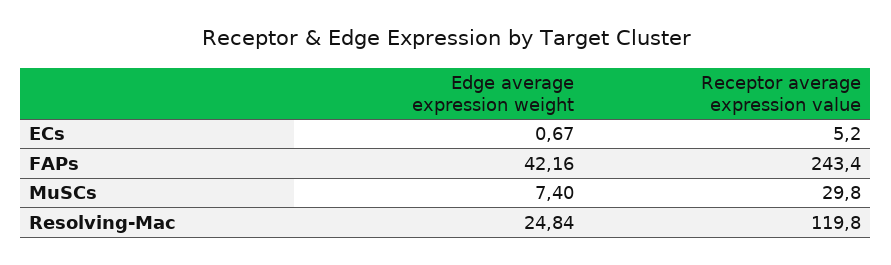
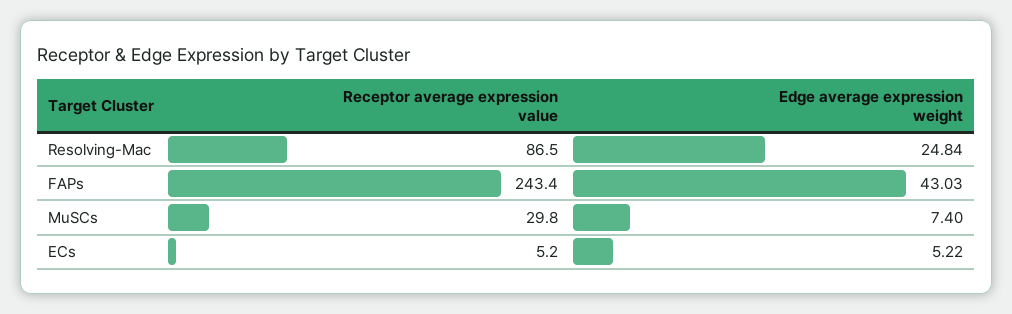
Edge average expression weight, ECs: 0.67 -> 5.22
Edge average expression weight, FAPs: 42.16 -> 43.03
Receptor average expression value, Resolving-Mac: 119.8 -> 86.5

